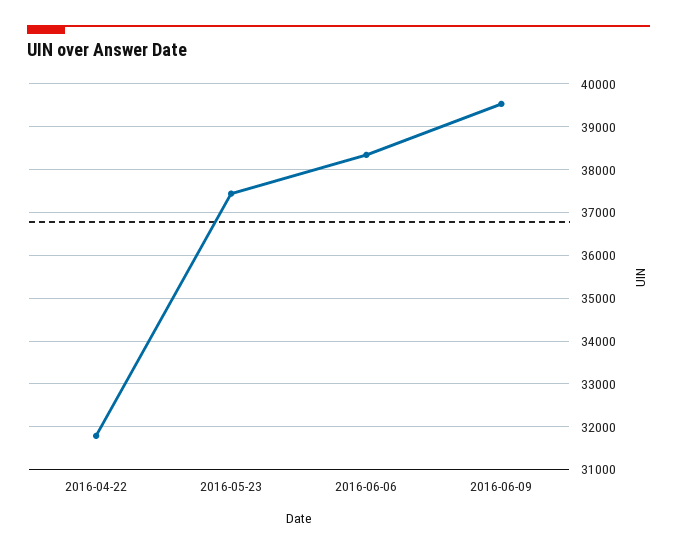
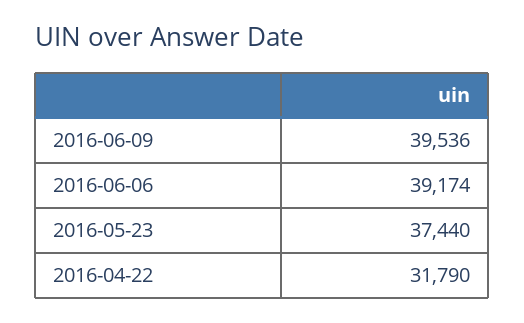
2016-06-06: 38400 -> 39174

